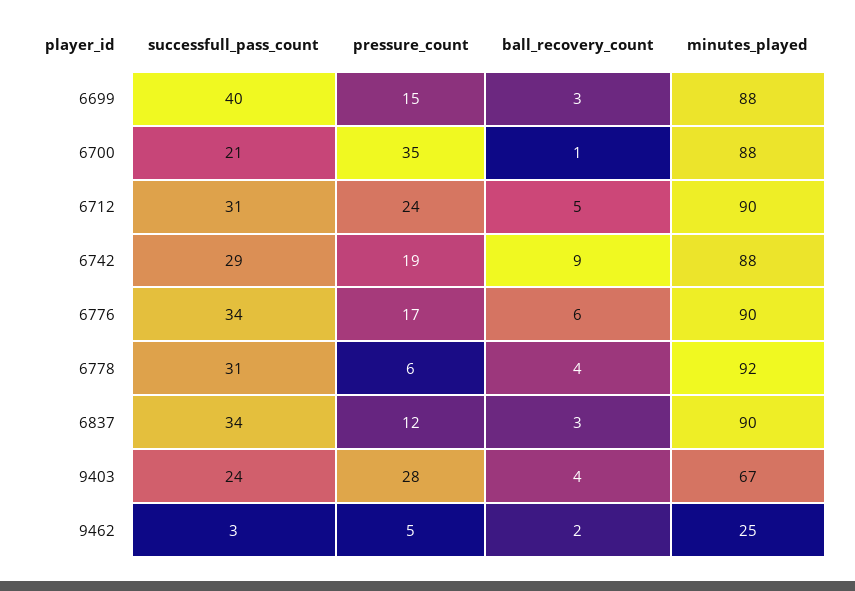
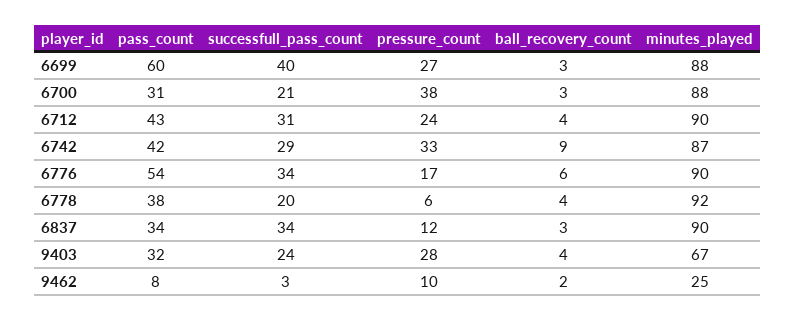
pressure_count, 6699: 15 -> 27
pressure_count, 6700: 35 -> 38
ball_recovery_count, 6700: 1 -> 3
ball_recovery_count, 6712: 5 -> 4
pressure_count, 6742: 19 -> 33
minutes_played, 6742: 88 -> 87
successfull_pass_count, 6778: 31 -> 20
pressure_count, 9462: 5 -> 10
pass_count, 6699: none -> 60
pass_count, 6700: none -> 31
pass_count, 6712: none -> 43
pass_count, 6742: none -> 42
pass_count, 6776: none -> 54
pass_count, 6778: none -> 38
pass_count, 6837: none -> 34
pass_count, 9403: none -> 32
pass_count, 9462: none -> 8

